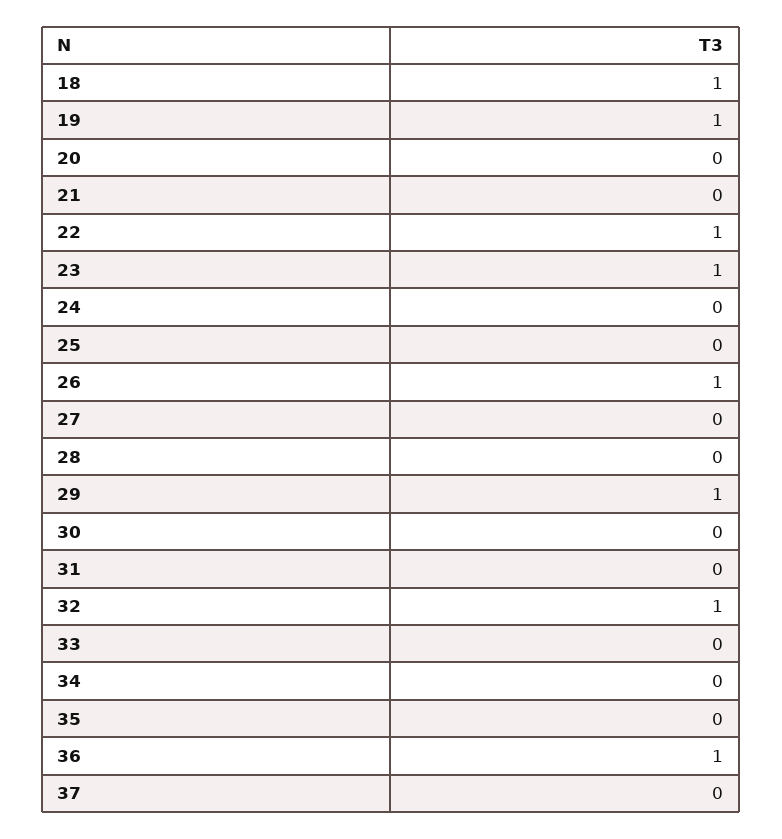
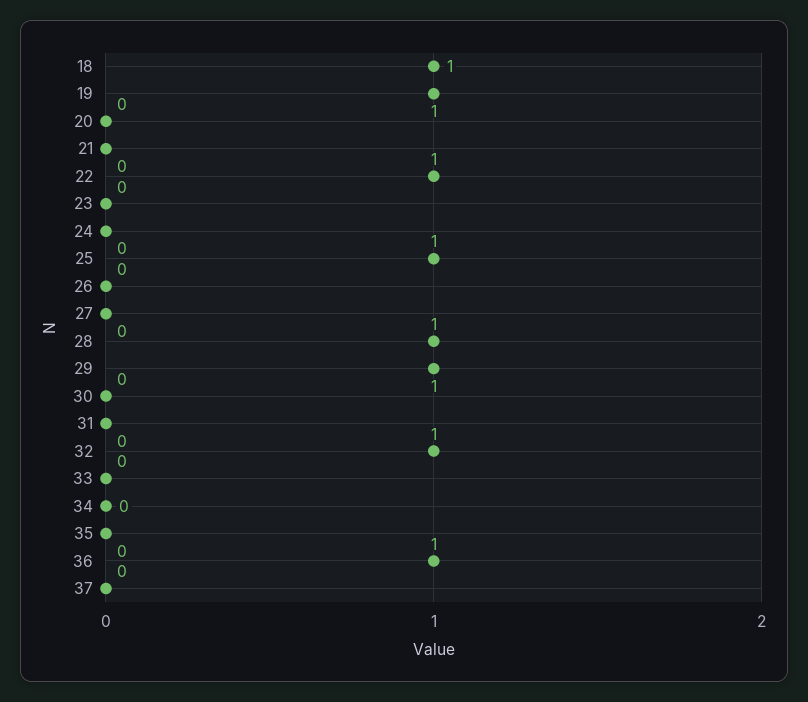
23: 1 -> 0
25: 0 -> 1
26: 1 -> 0
28: 0 -> 1

